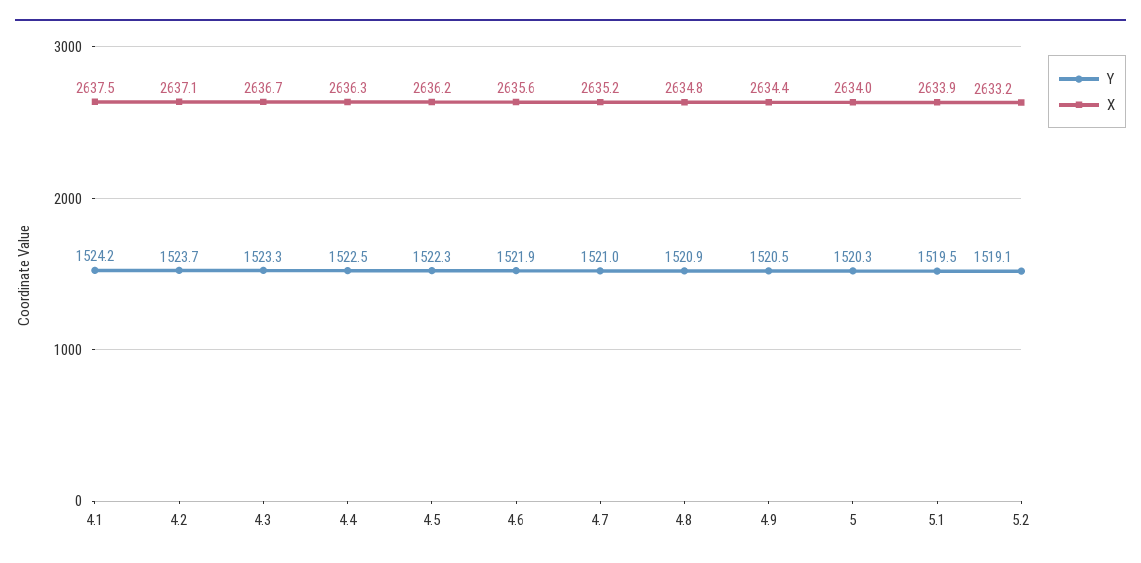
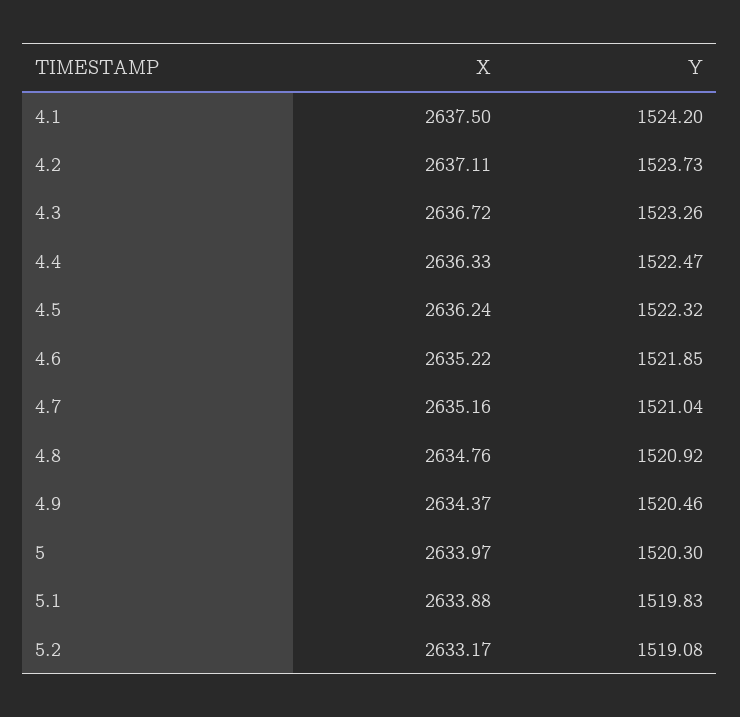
X, 4.6: 2635.6 -> 2635.22
Y, 5.1: 1519.5 -> 1519.83

